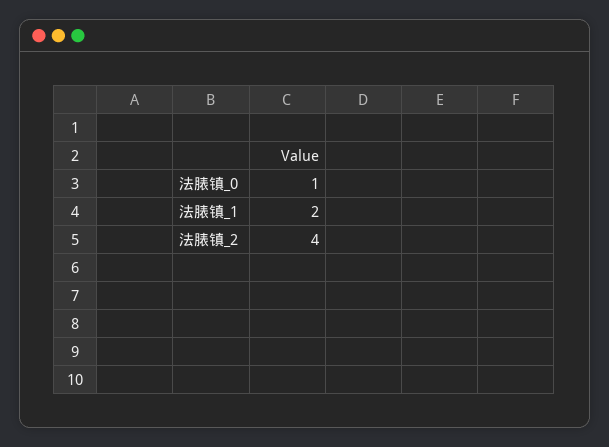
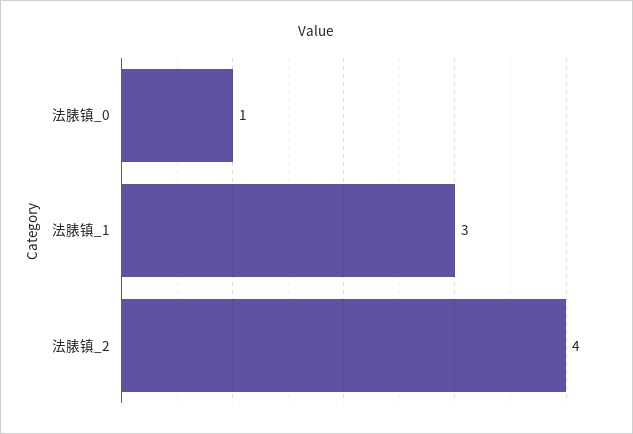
法脿镇_1: 2 -> 3

